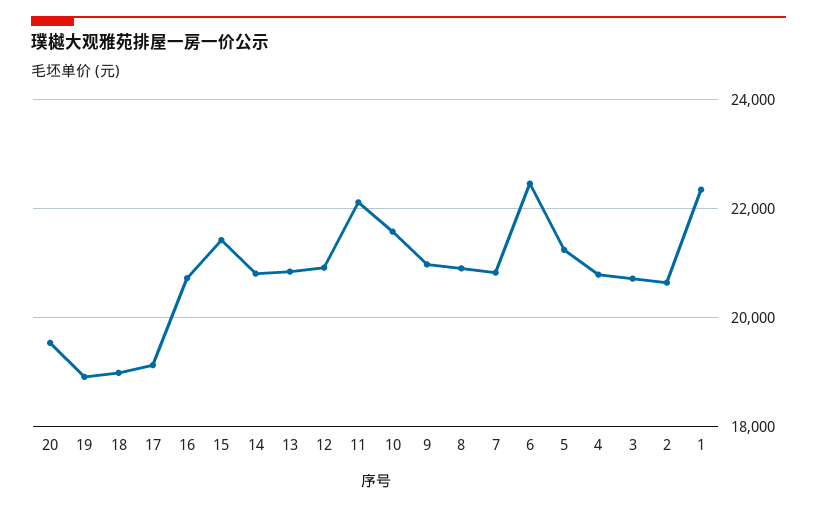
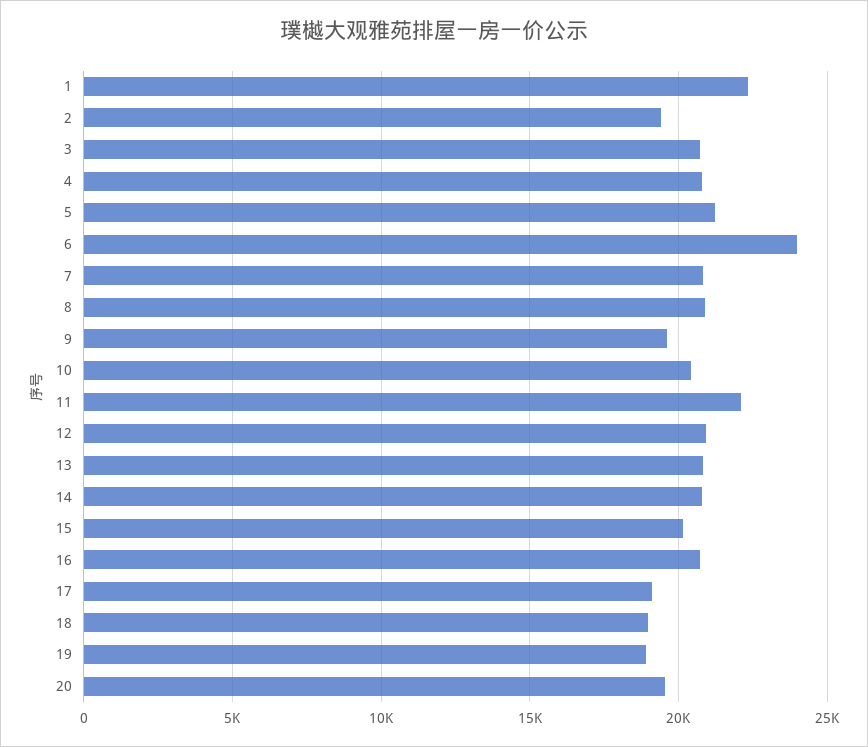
15: 21400 -> 20000
10: 21600 -> 20500
9: 21000 -> 19500
6: 22400 -> 24000
2: 20600 -> 19500

